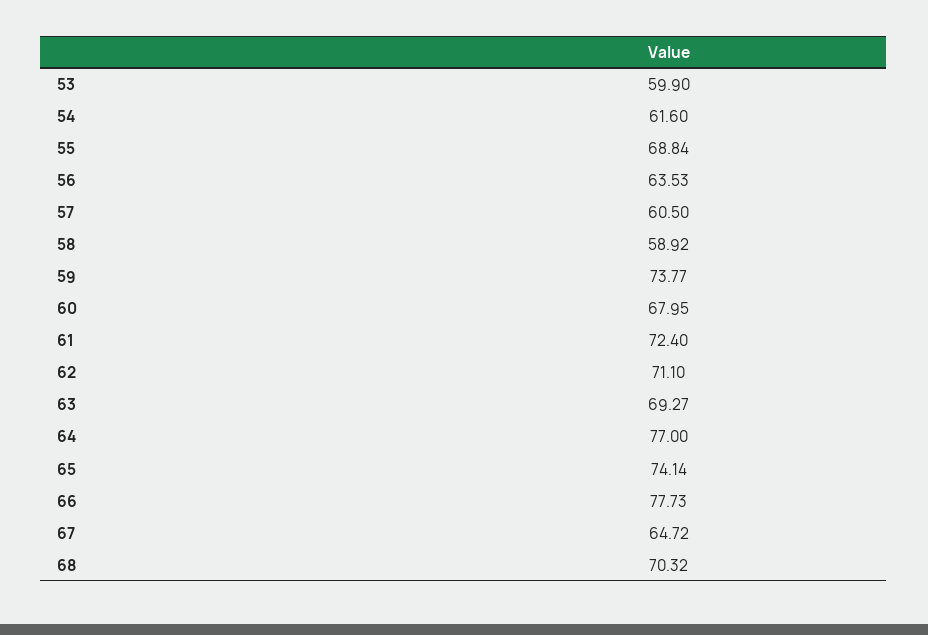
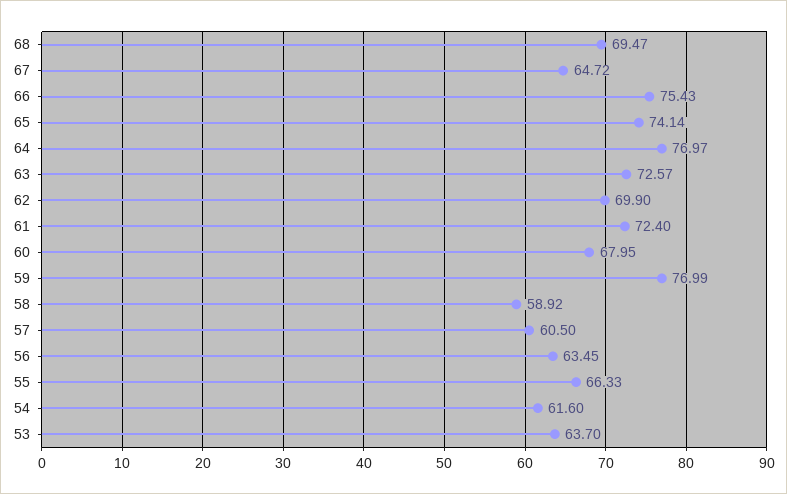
53: 59.9 -> 63.7
55: 68.84 -> 66.33
56: 63.53 -> 63.45
59: 73.77 -> 76.99
62: 71.1 -> 69.9
63: 69.27 -> 72.57
64: 77 -> 76.97
66: 77.73 -> 75.43
68: 70.32 -> 69.47

